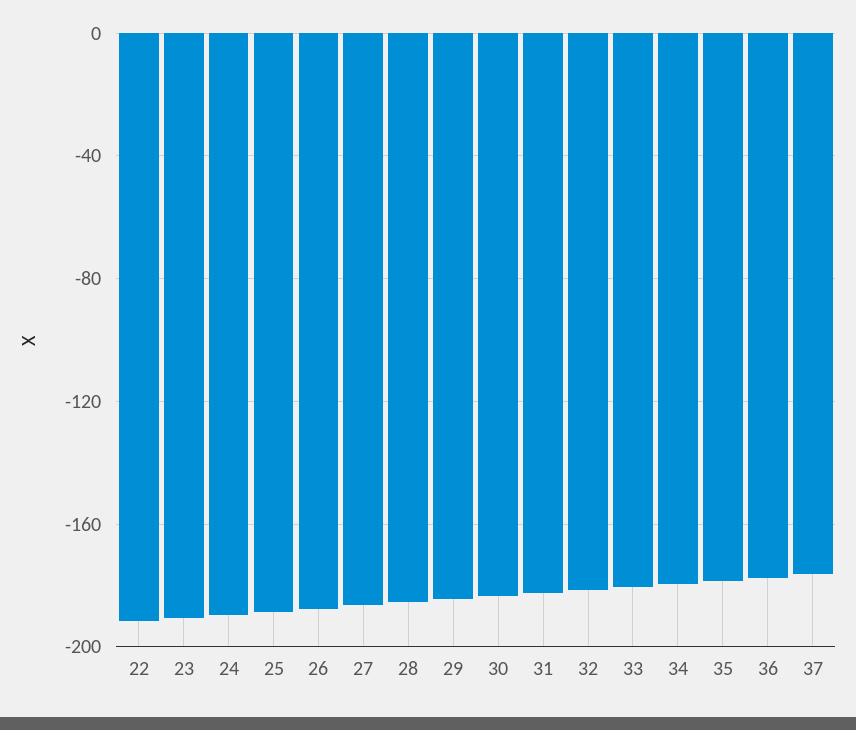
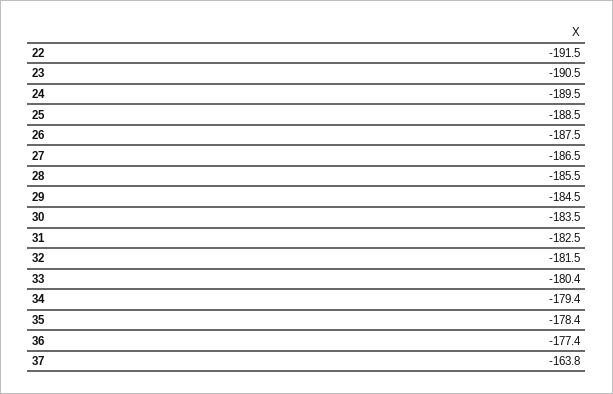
37: -175 -> -163.8

